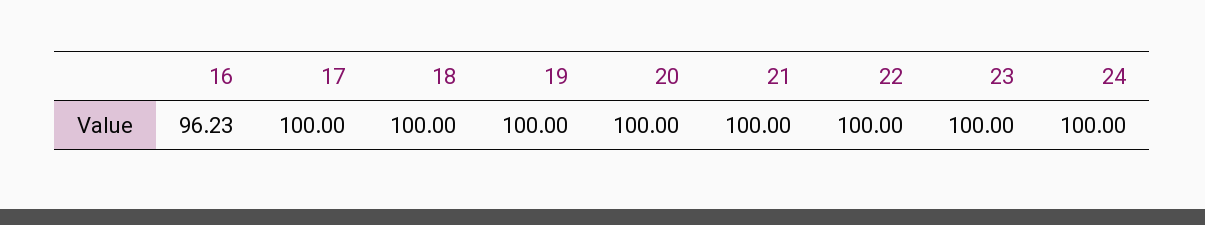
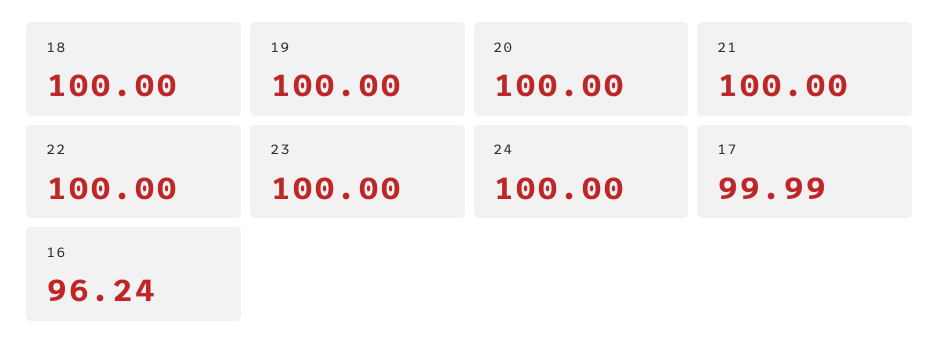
16: 96.23 -> 96.24
17: 100 -> 99.99

